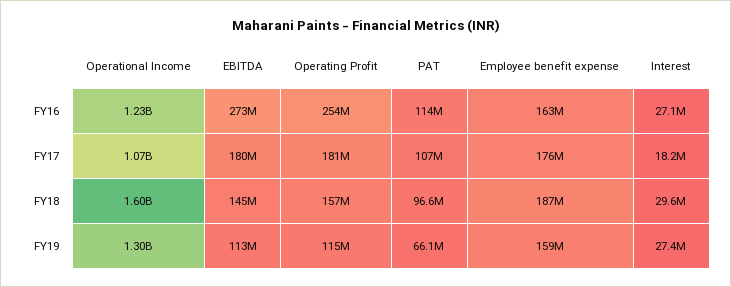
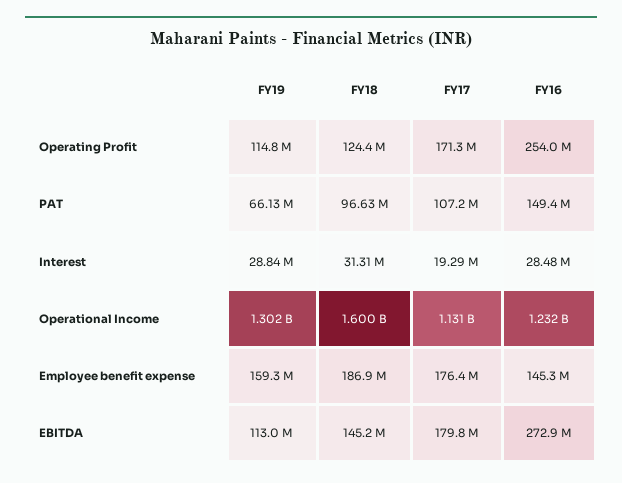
PAT, FY16: 114000000 -> 149400000
Employee benefit expense, FY16: 163000000 -> 145300000
Interest, FY16: 27100000 -> 28480000
Operational Income, FY17: 1070000000 -> 1131000000
Operating Profit, FY17: 181000000 -> 171300000
Interest, FY17: 18200000 -> 19290000
Operating Profit, FY18: 157000000 -> 124400000
Interest, FY18: 29600000 -> 31310000
Interest, FY19: 27400000 -> 28840000

